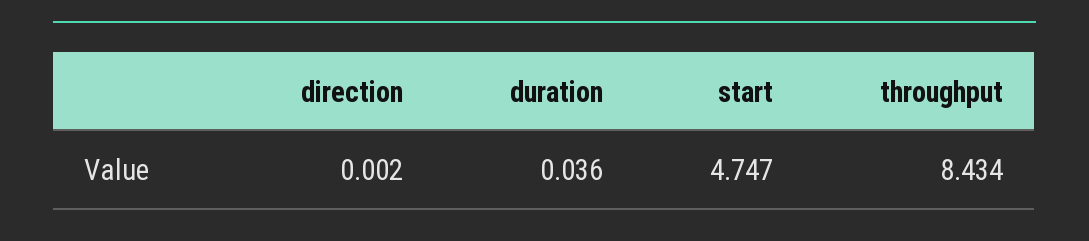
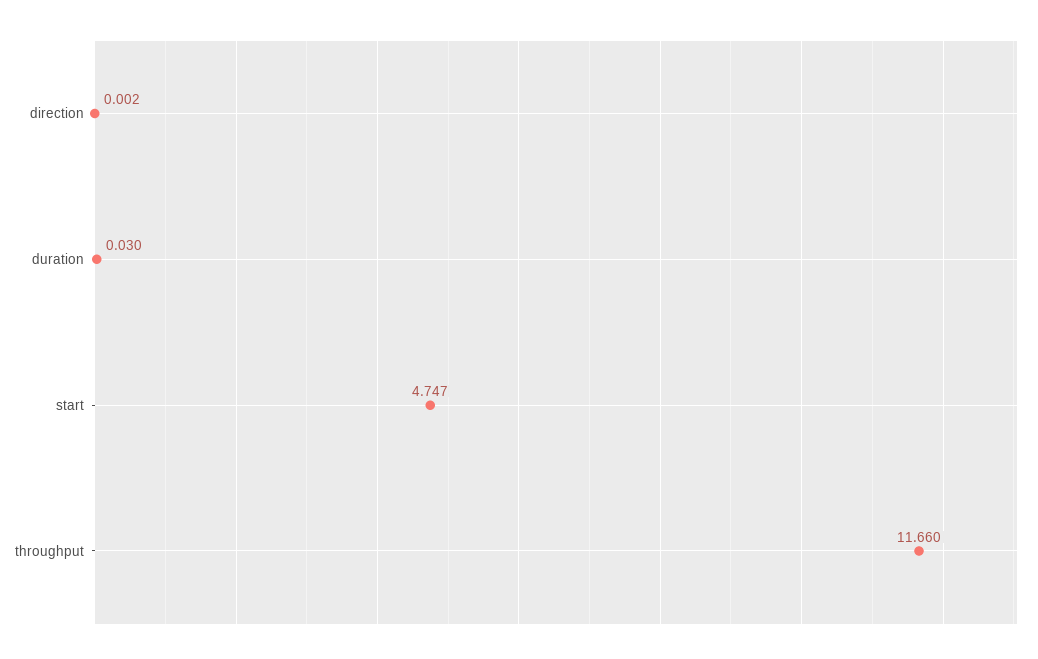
duration: 0.036 -> 0.03
throughput: 8.434 -> 11.66

